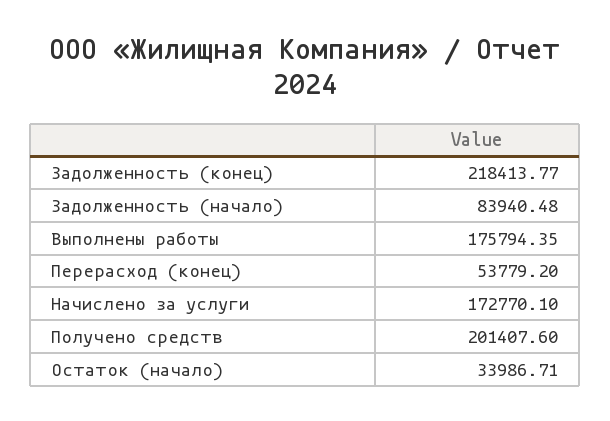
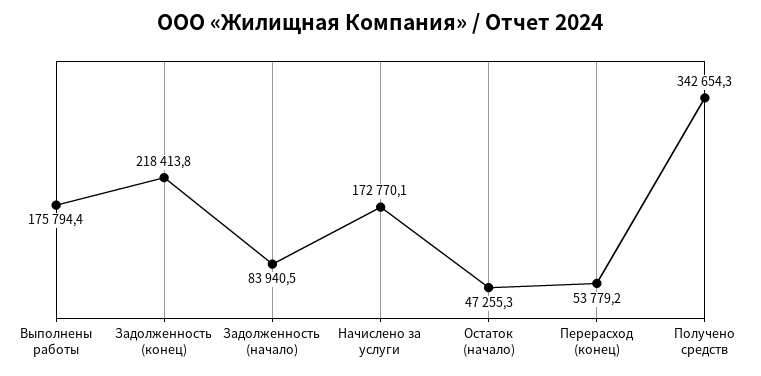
Получено средств: 201407.6 -> 342654.3
Остаток (начало): 33986.71 -> 47255.3

